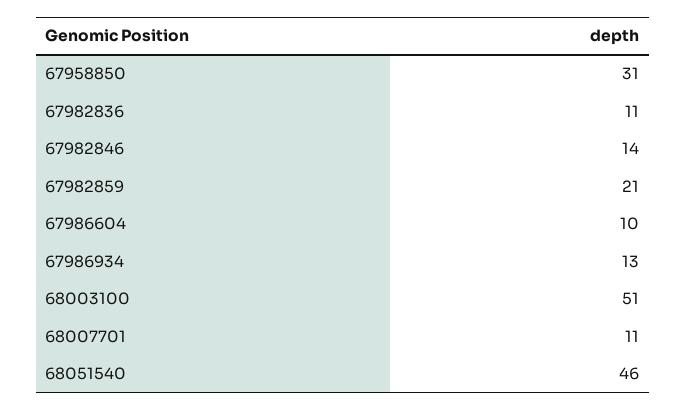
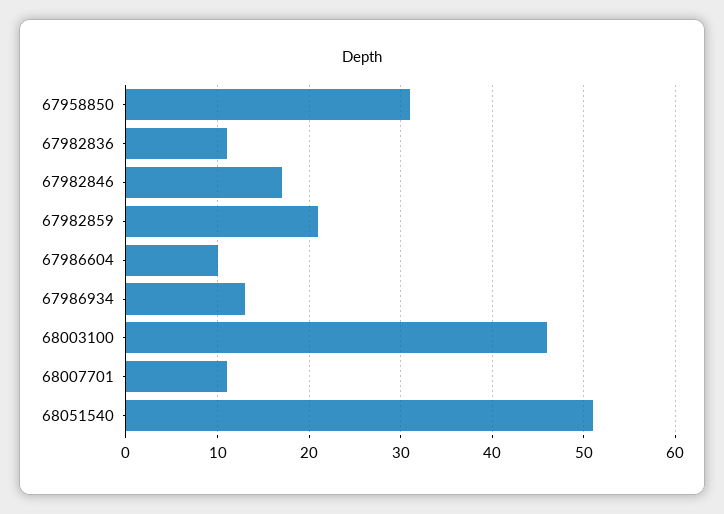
67982846: 14 -> 17
68003100: 51 -> 46
68051540: 46 -> 51

